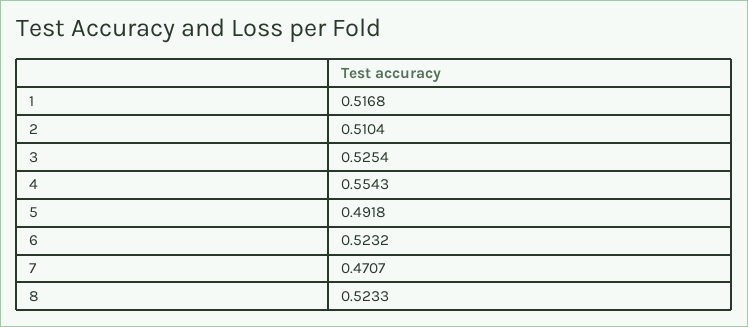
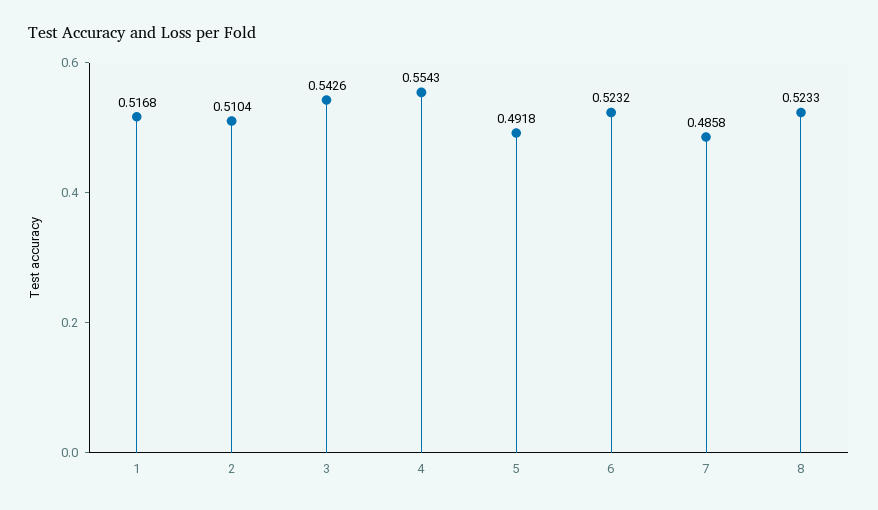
3: 0.5254 -> 0.5426
7: 0.4707 -> 0.4858

